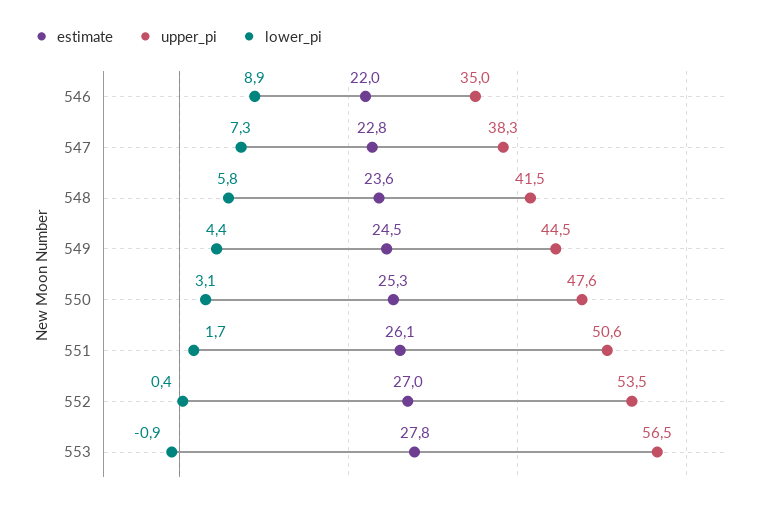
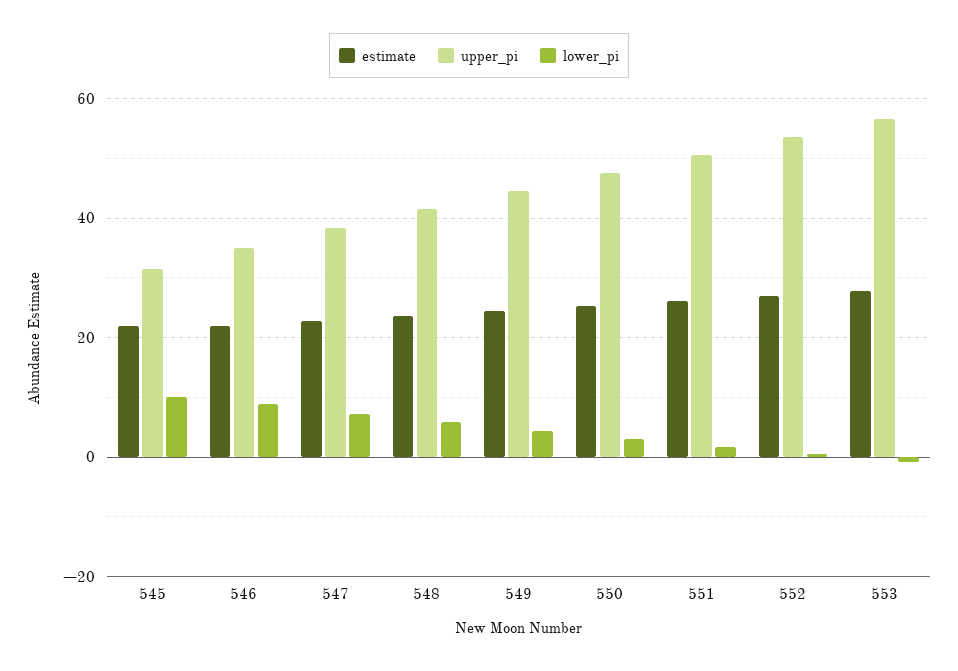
estimate, 545: none -> 22
upper_pi, 545: none -> 32
lower_pi, 545: none -> 10

